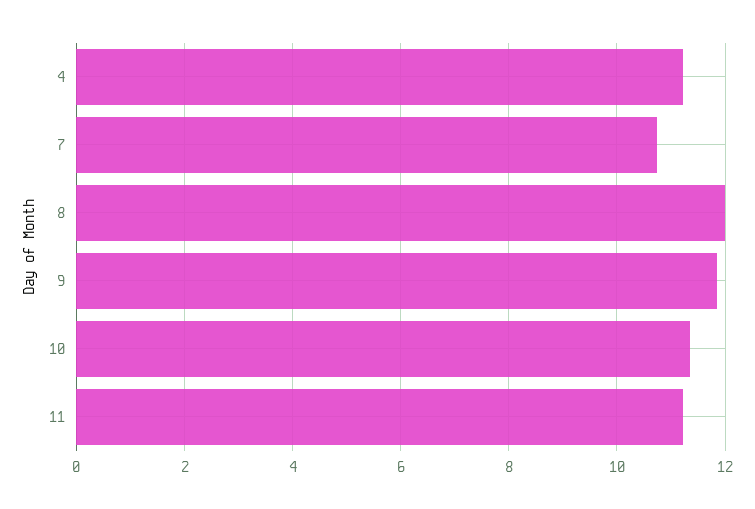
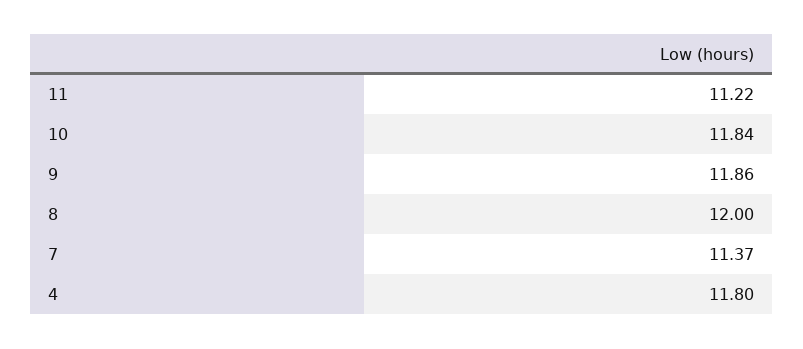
4: 11.2 -> 11.8
7: 10.8 -> 11.37
10: 11.4 -> 11.84

